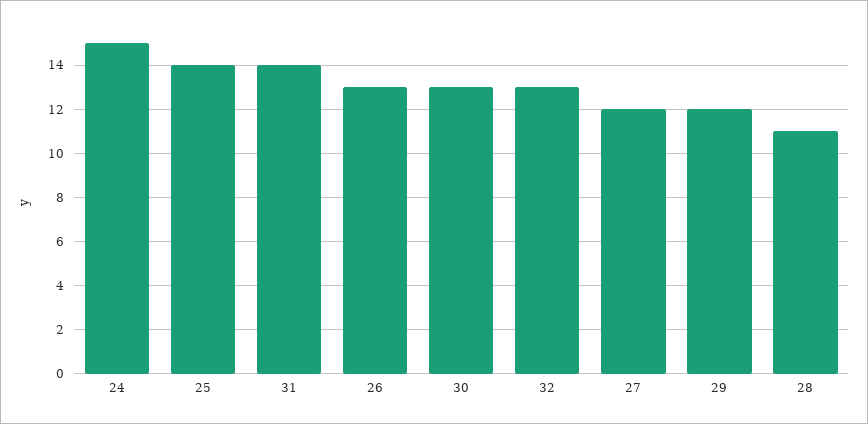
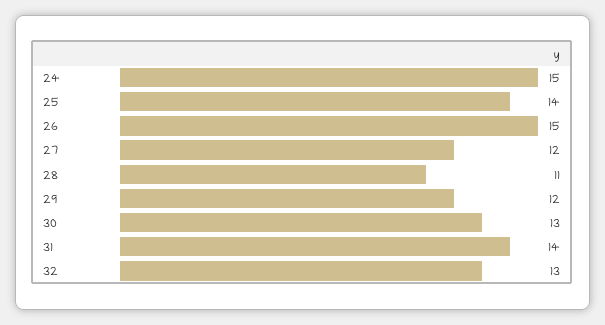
26: 13 -> 15

